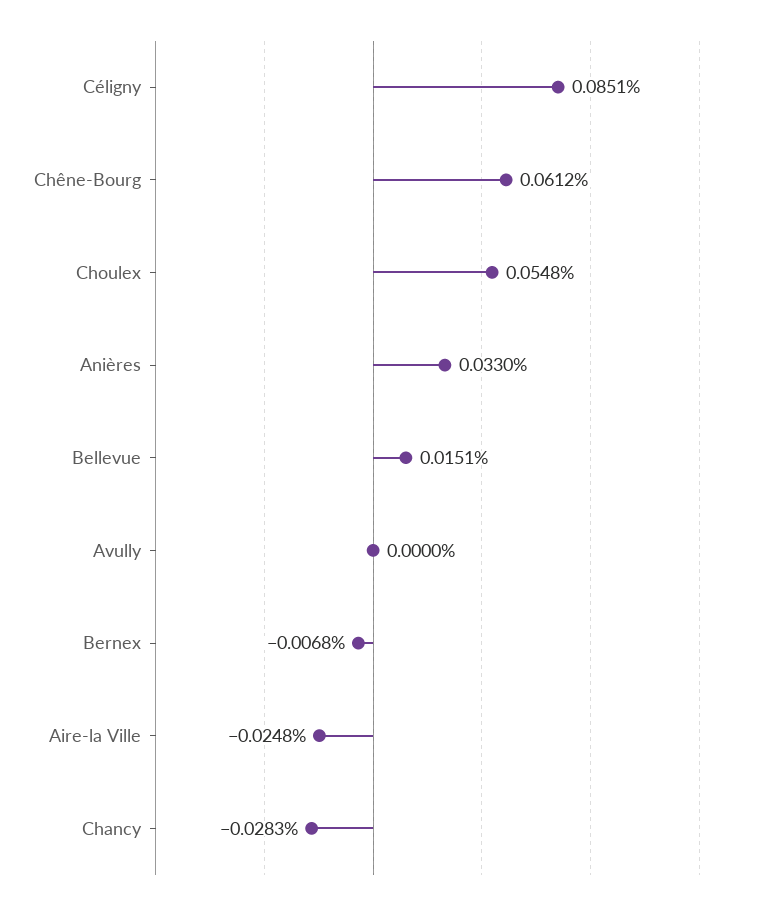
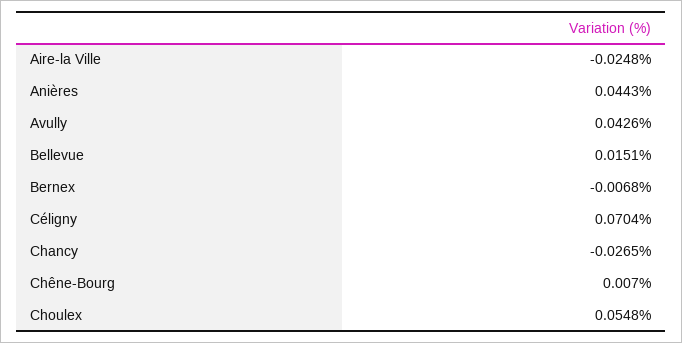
Céligny: 0.0851 -> 0.0704
Chêne-Bourg: 0.0612 -> 0.007
Anières: 0.033 -> 0.0443
Avully: 0 -> 0.0426
Chancy: -0.0283 -> -0.0265

